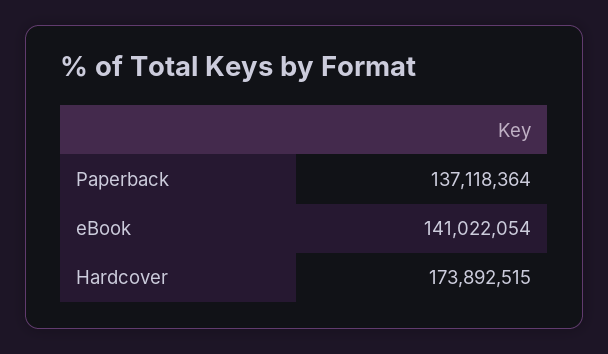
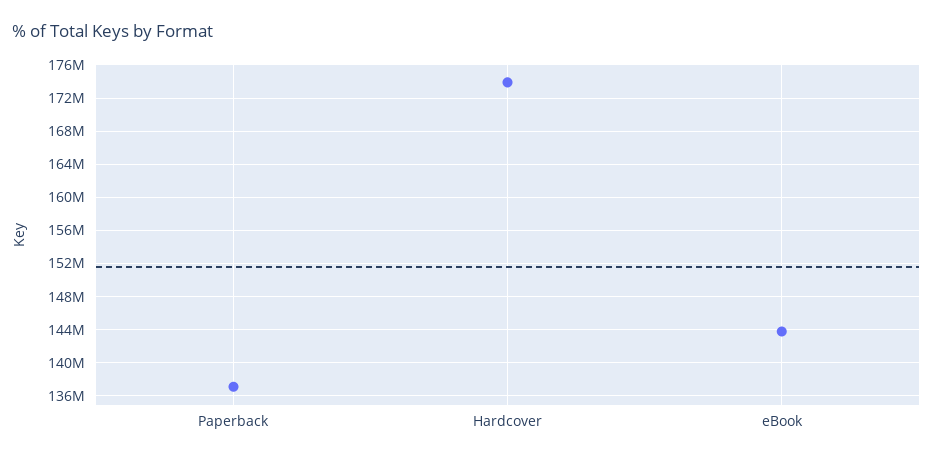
eBook: 141022054 -> 144000000

